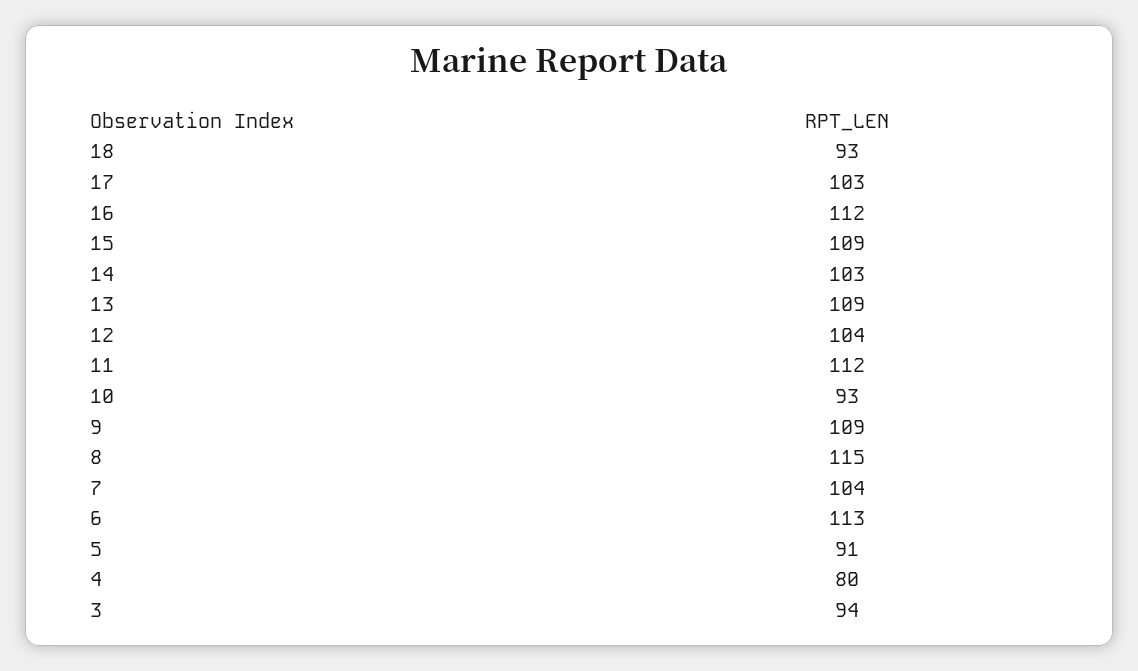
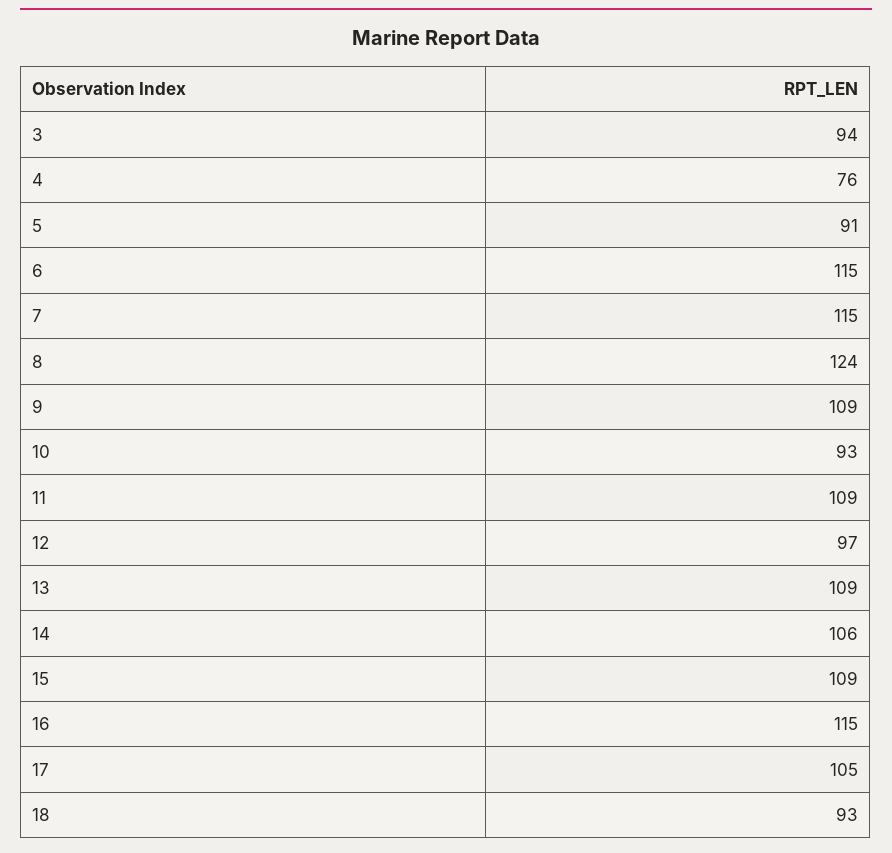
17: 103 -> 105
16: 112 -> 115
14: 103 -> 106
12: 104 -> 97
11: 112 -> 109
8: 115 -> 124
7: 104 -> 115
6: 113 -> 115
4: 80 -> 76

